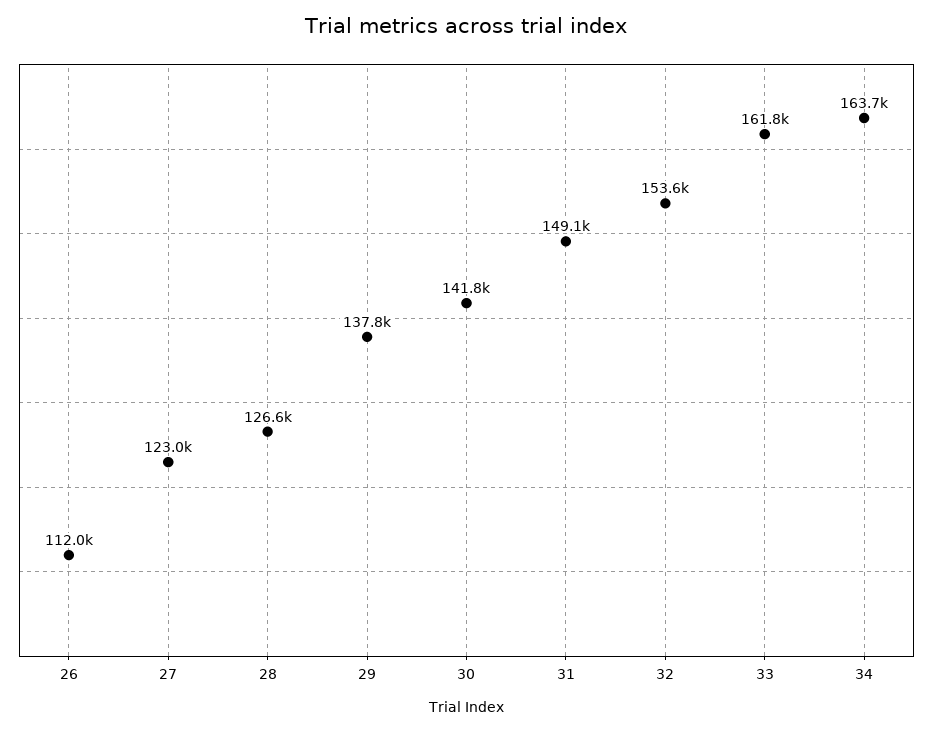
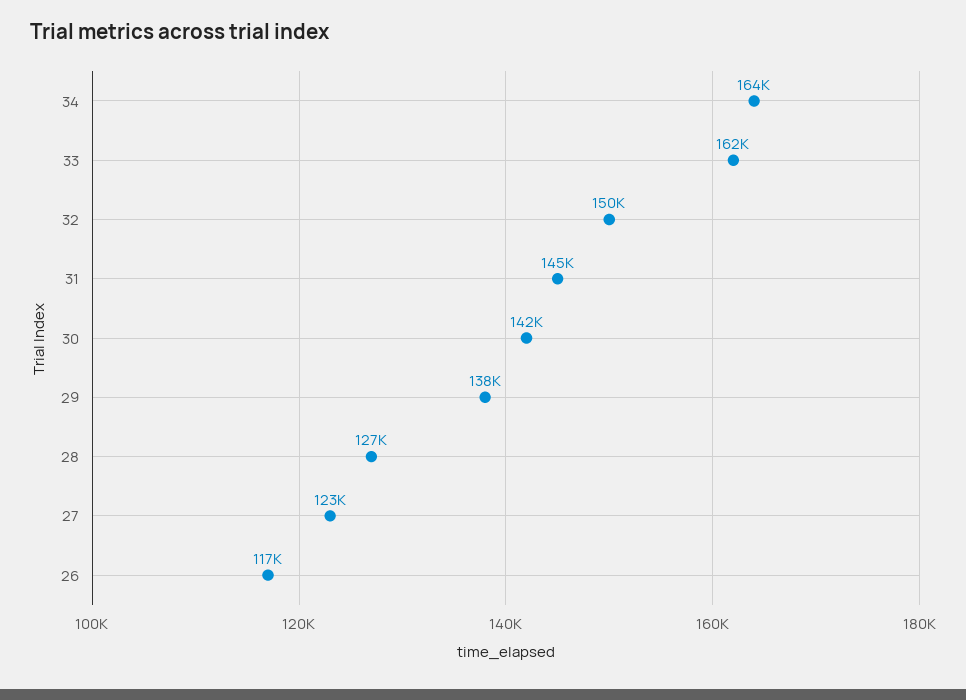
26: 112000 -> 117000
31: 149100 -> 145000
32: 153600 -> 150000

